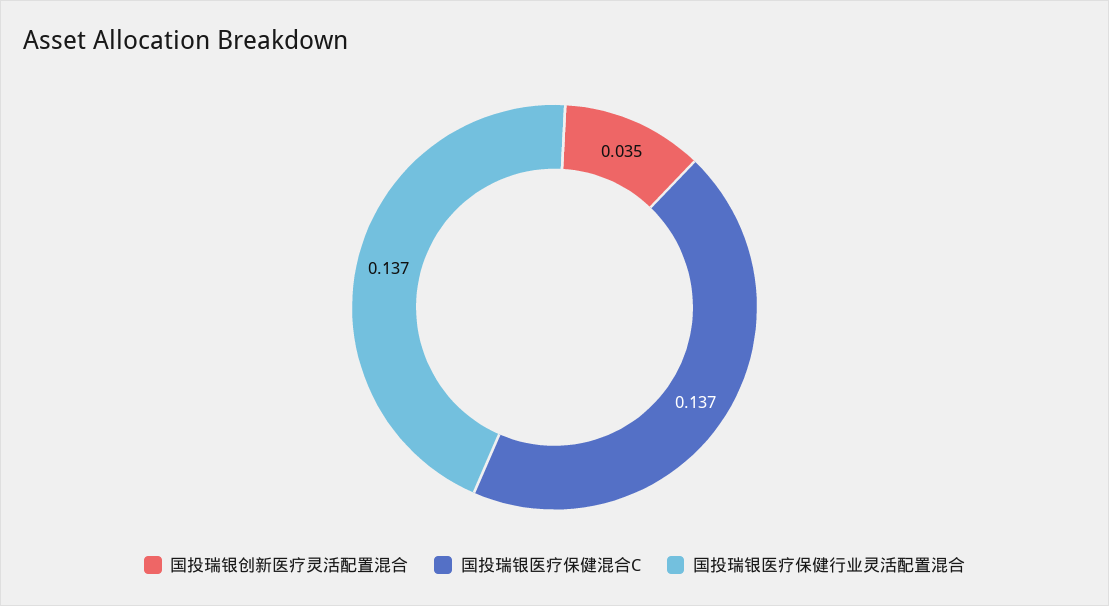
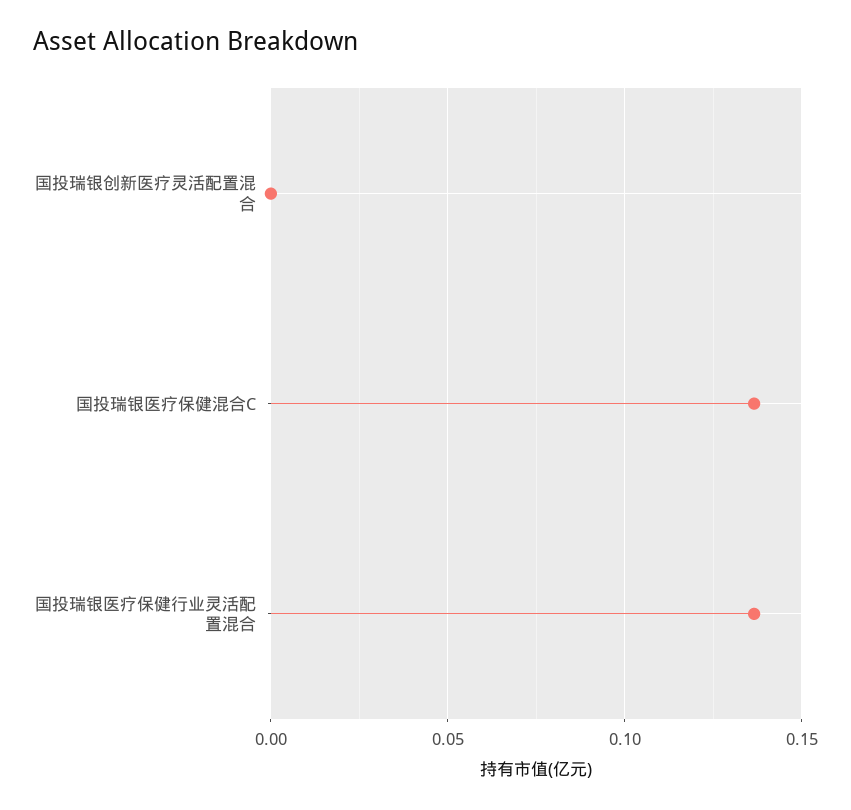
国投瑞银创新医疗灵活配置混合: 0.035 -> 0

